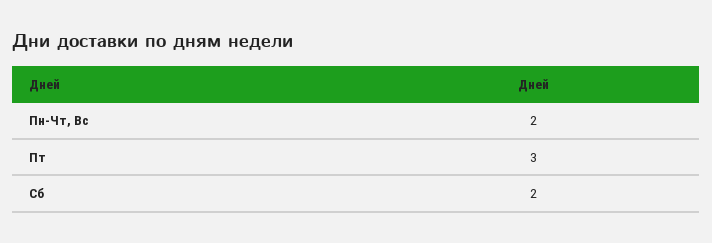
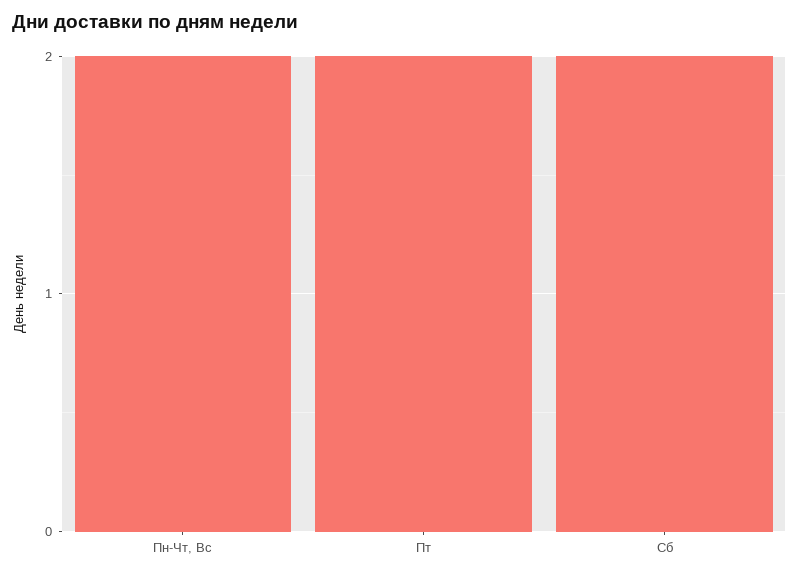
Пт: 3 -> 2

